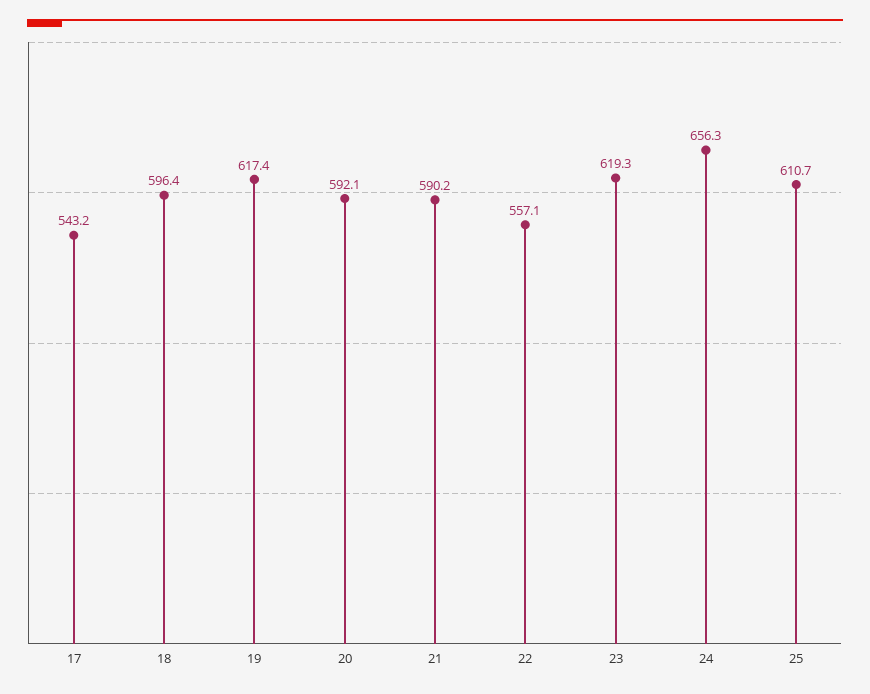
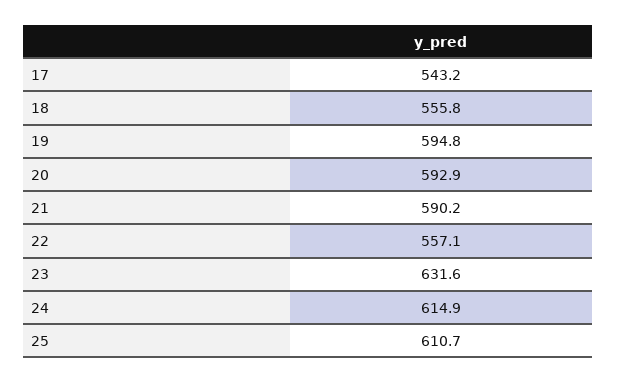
18: 596.4 -> 555.8
19: 617.4 -> 594.8
20: 592.1 -> 592.9
23: 619.3 -> 631.6
24: 656.3 -> 614.9

